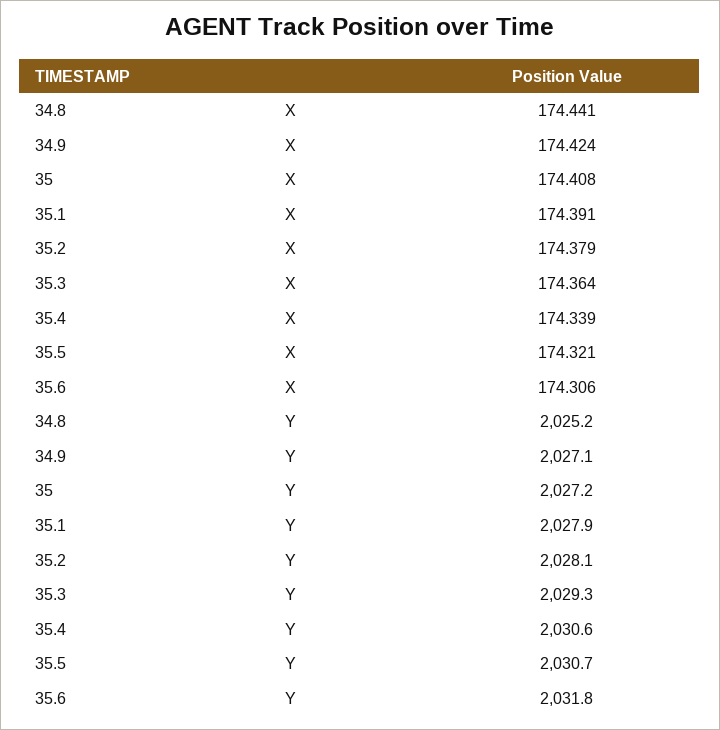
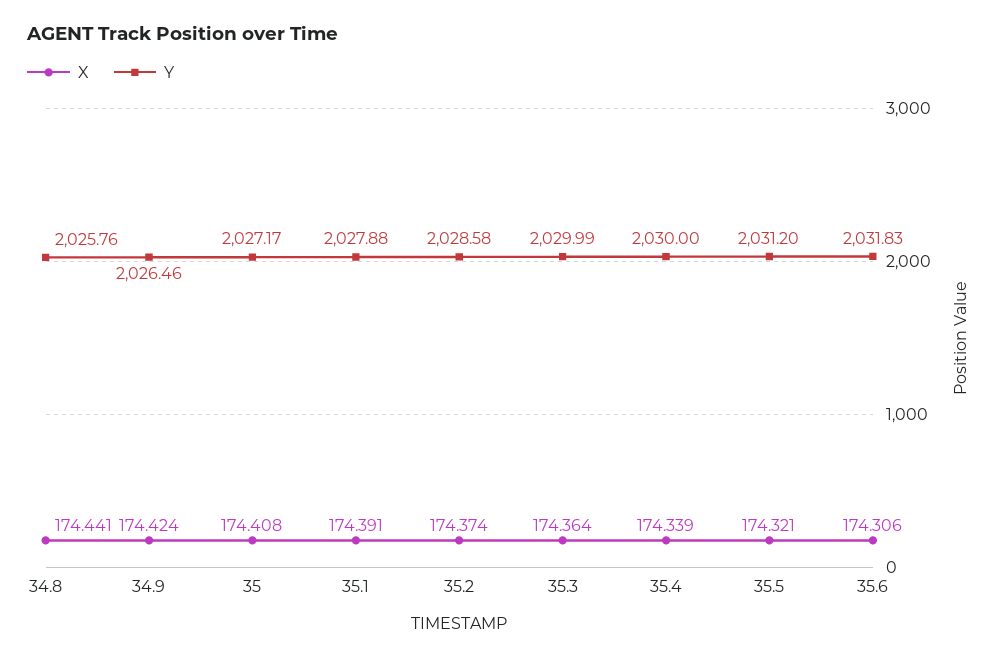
X, 35.2: 174.379 -> 174.374
Y, 34.8: 2025.2 -> 2025.76
Y, 34.9: 2027.1 -> 2026.46
Y, 35.2: 2028.1 -> 2028.58
Y, 35.3: 2029.3 -> 2029.99
Y, 35.4: 2030.6 -> 2030
Y, 35.5: 2030.7 -> 2031.2

